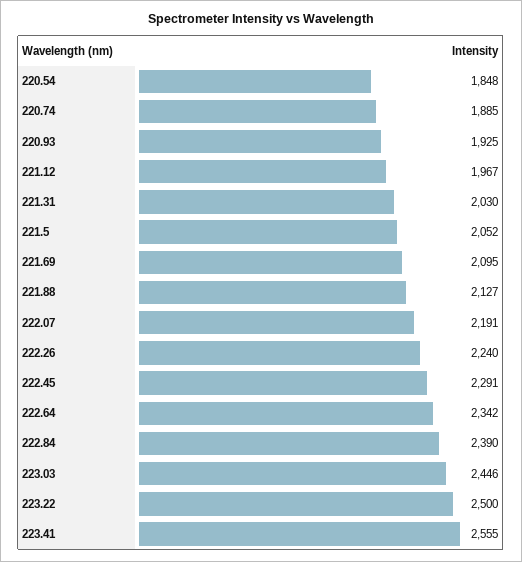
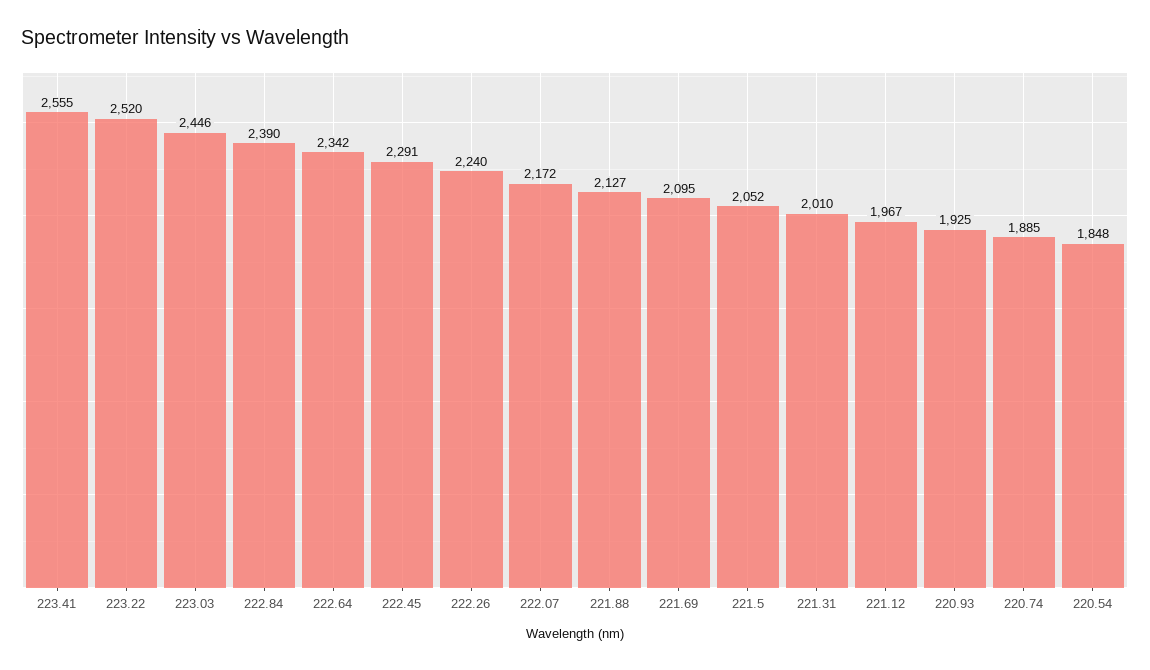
221.31: 2030 -> 2010
222.07: 2191 -> 2172
223.22: 2500 -> 2520

